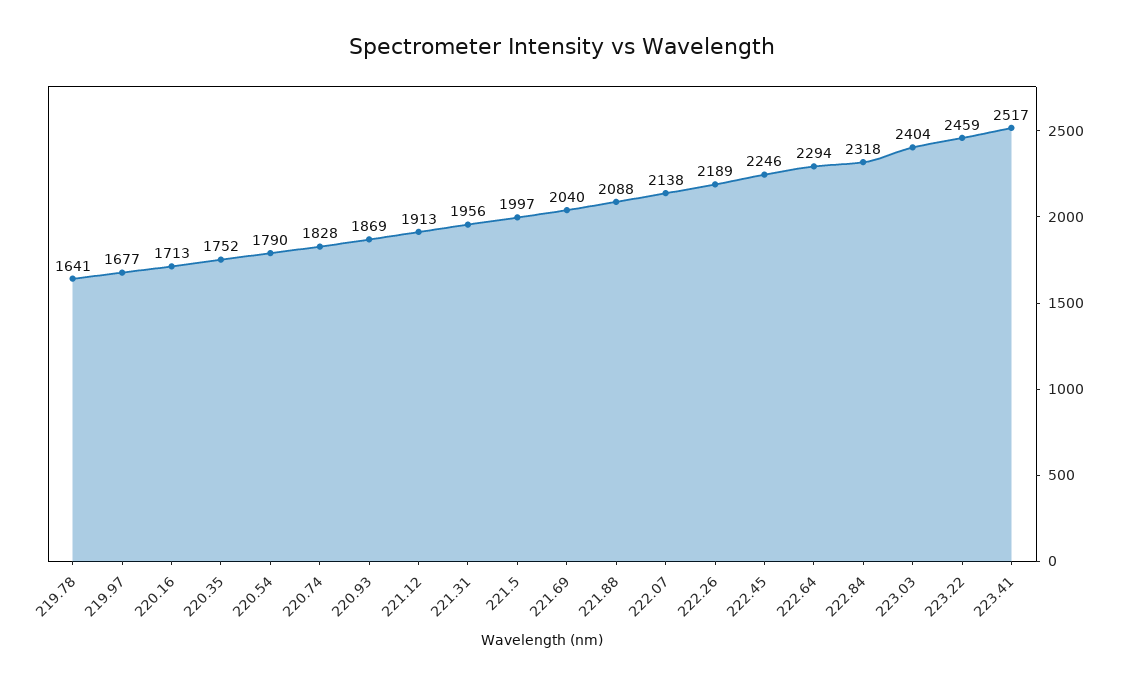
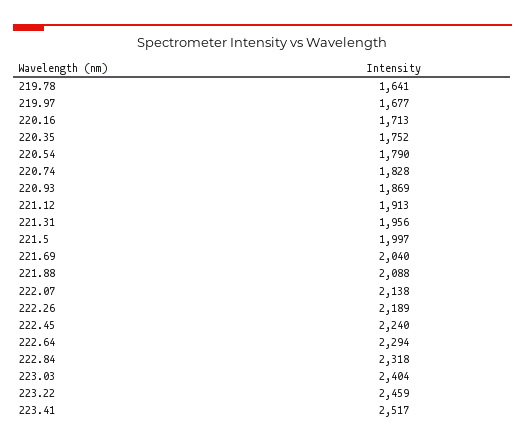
222.45: 2246 -> 2240

